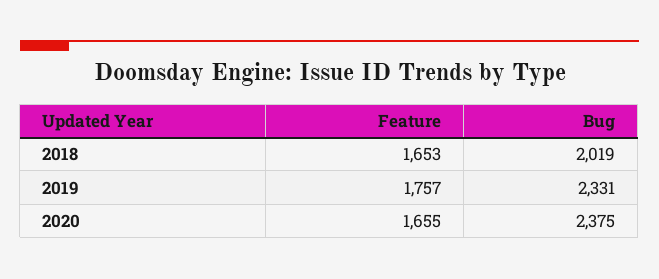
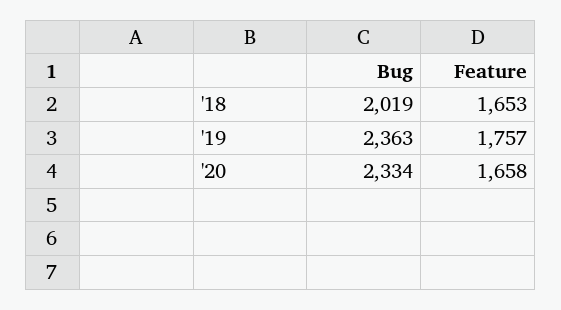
Bug, 2019: 2331 -> 2363
Feature, 2020: 1655 -> 1658
Bug, 2020: 2375 -> 2334

